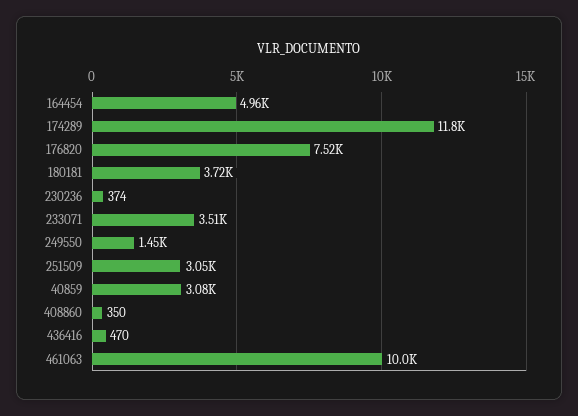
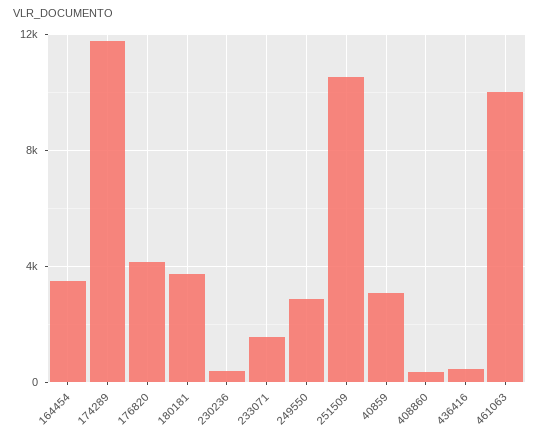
164454: 4960 -> 3500
176820: 7520 -> 4000
233071: 3510 -> 1500
249550: 1450 -> 3000
251509: 3050 -> 10500

